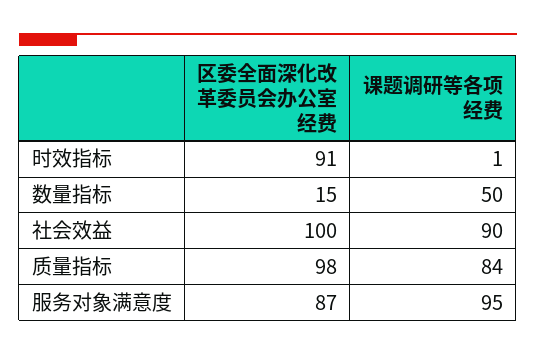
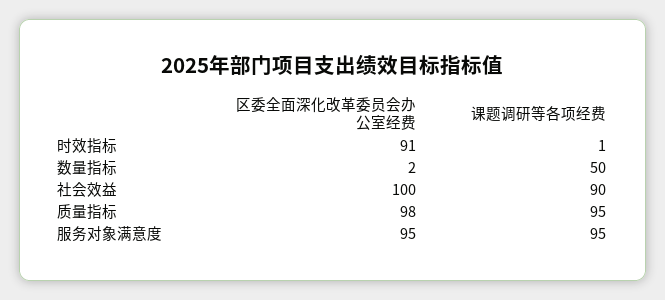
区委全面深化改革委员会办公室经费, 数量指标: 15 -> 2
课题调研等各项经费, 质量指标: 84 -> 95
区委全面深化改革委员会办公室经费, 服务对象满意度: 87 -> 95

